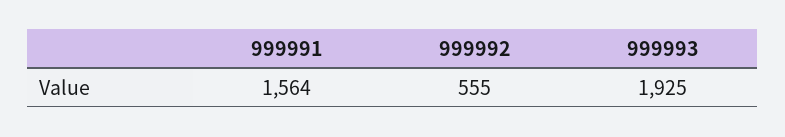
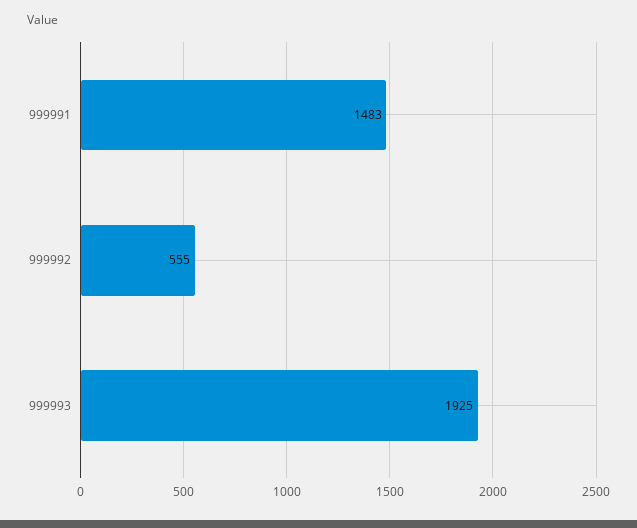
999991: 1564 -> 1483

